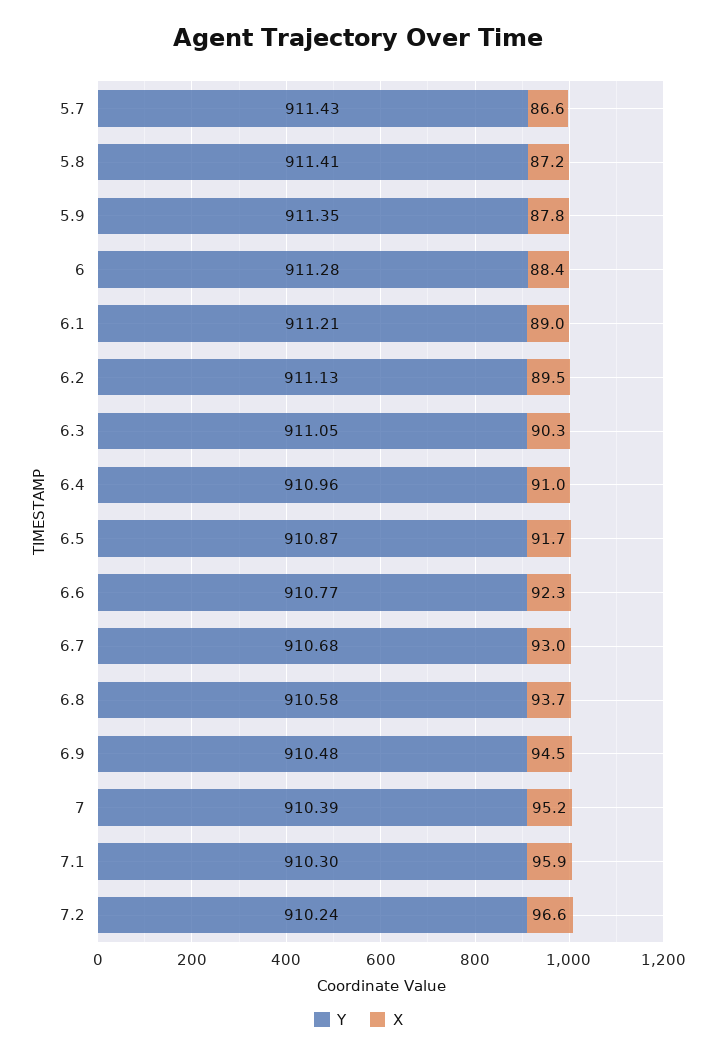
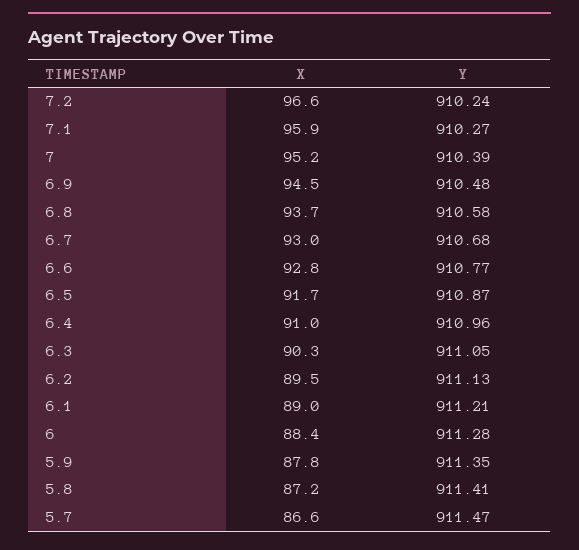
Y, 5.7: 911.43 -> 911.47
X, 6.6: 92.3 -> 92.8
Y, 7.1: 910.3 -> 910.27

